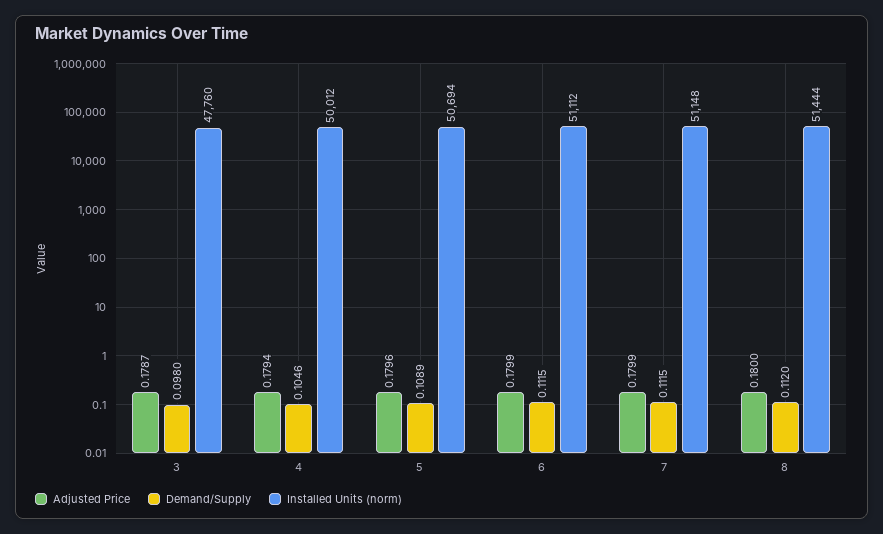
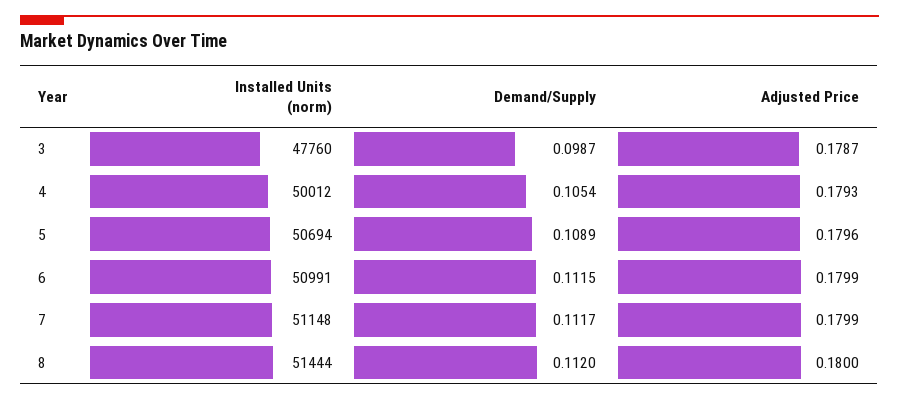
Demand/Supply, 3: 0.098 -> 0.0987
Adjusted Price, 4: 0.1794 -> 0.1793
Demand/Supply, 4: 0.1046 -> 0.1054
Installed Units (norm), 6: 51112 -> 50991
Demand/Supply, 7: 0.1115 -> 0.1117

